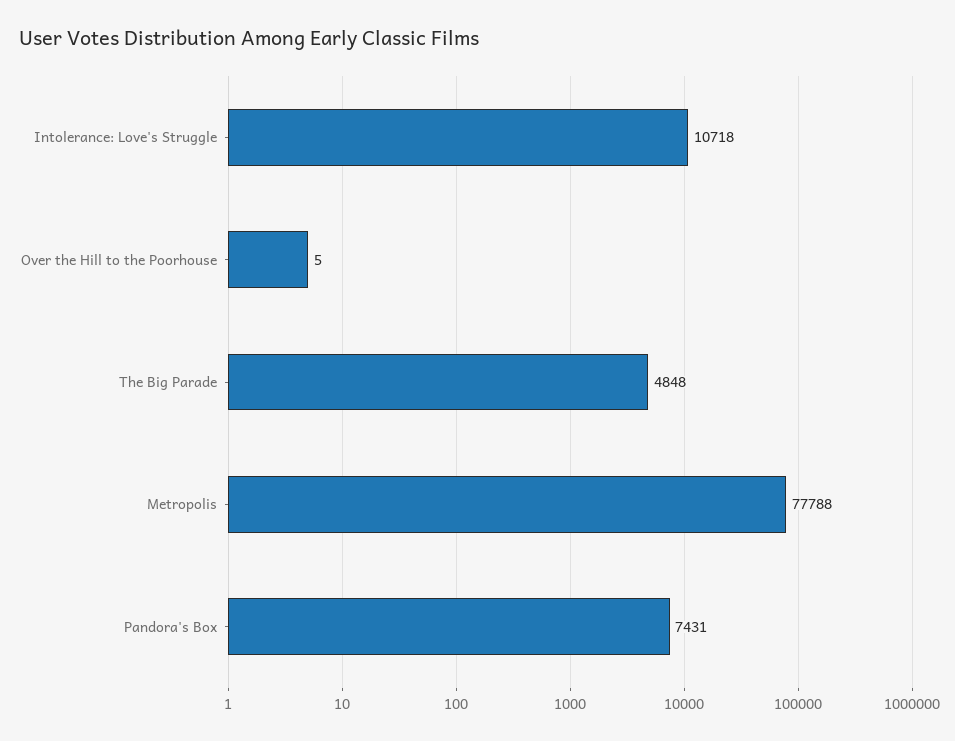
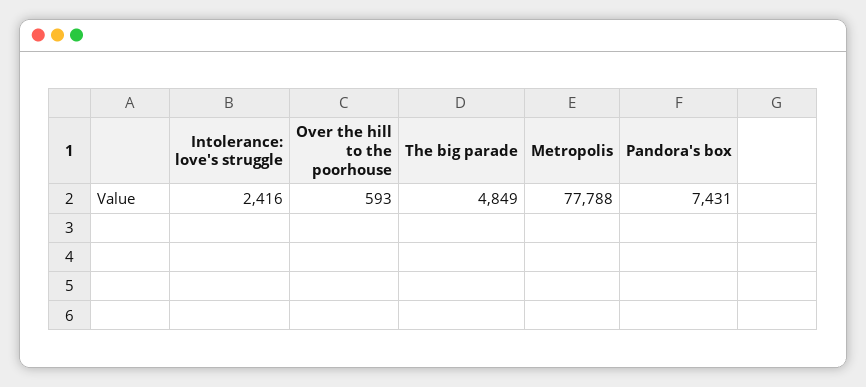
Intolerance: Love's Struggle: 10718 -> 2416
Over the Hill to the Poorhouse: 5 -> 593
The Big Parade: 4848 -> 4849

